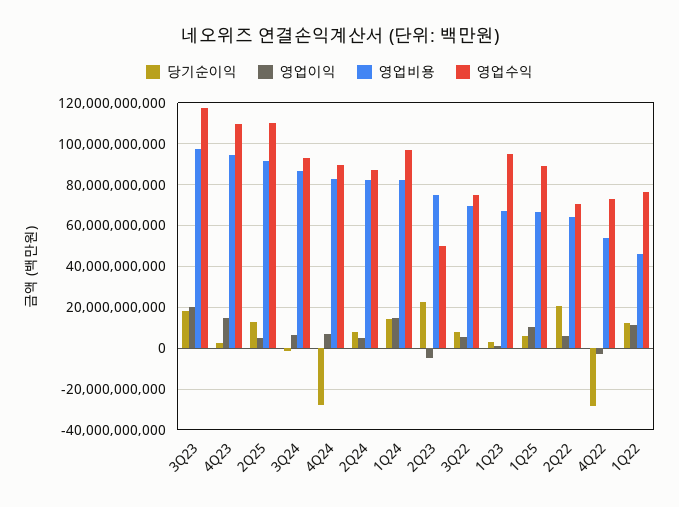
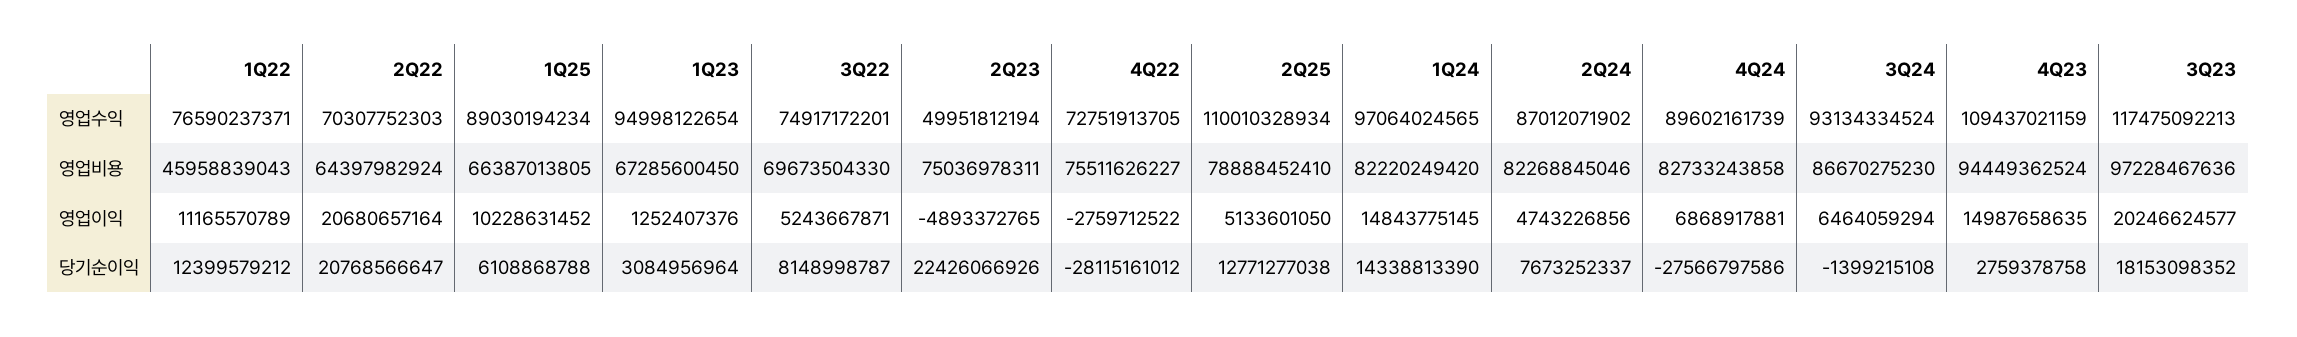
영업비용, 2Q25: 90000000000 -> 78888452410
영업이익, 2Q22: 5000000000 -> 20680657164
영업비용, 4Q22: 55000000000 -> 75511626227

